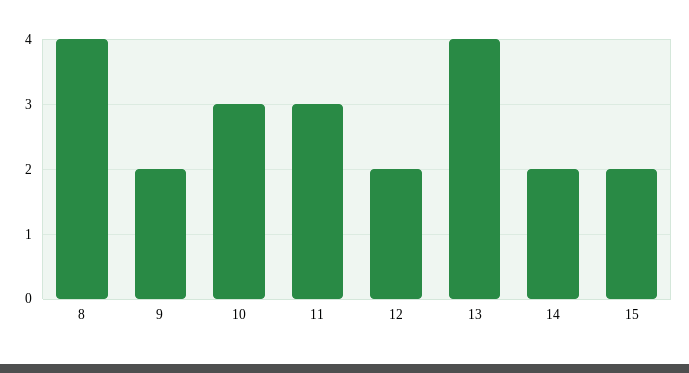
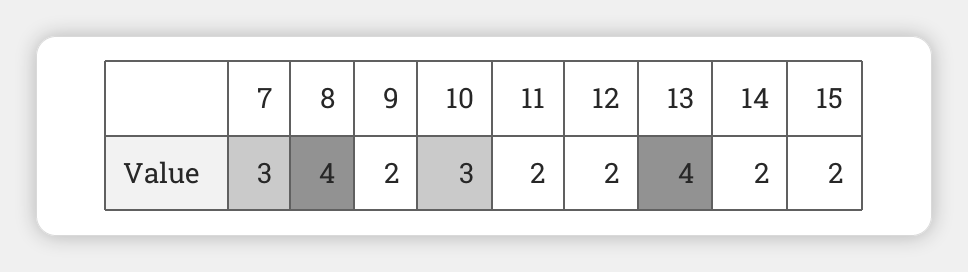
11: 3 -> 2
7: none -> 3

